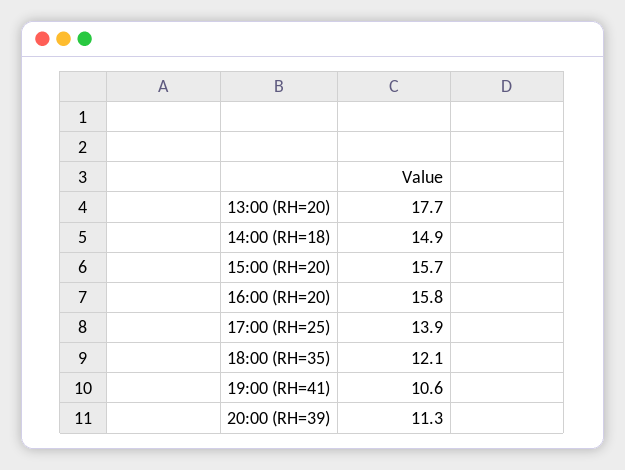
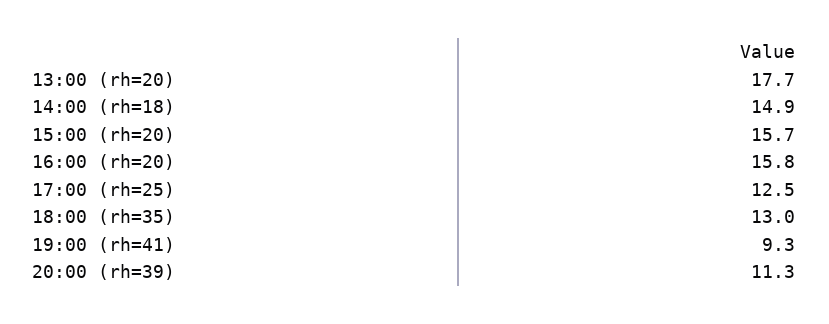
17:00 (RH=25): 13.9 -> 12.5
18:00 (RH=35): 12.1 -> 13
19:00 (RH=41): 10.6 -> 9.3

